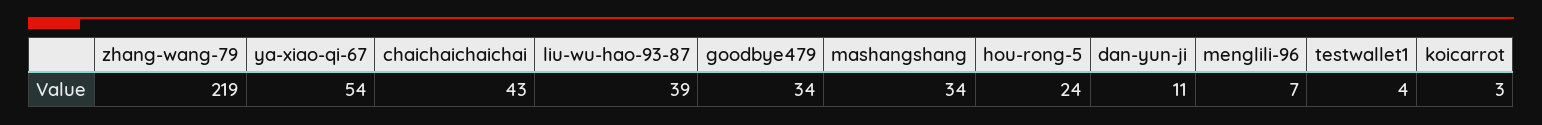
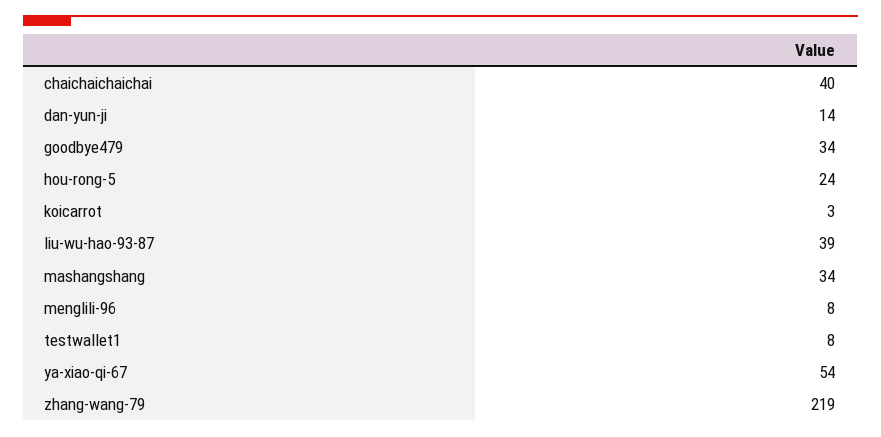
chaichaichaichai: 43 -> 40
dan-yun-ji: 11 -> 14
menglili-96: 7 -> 8
testwallet1: 4 -> 8

